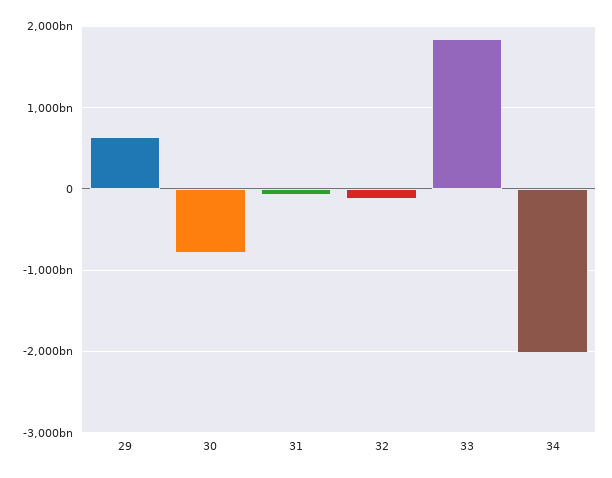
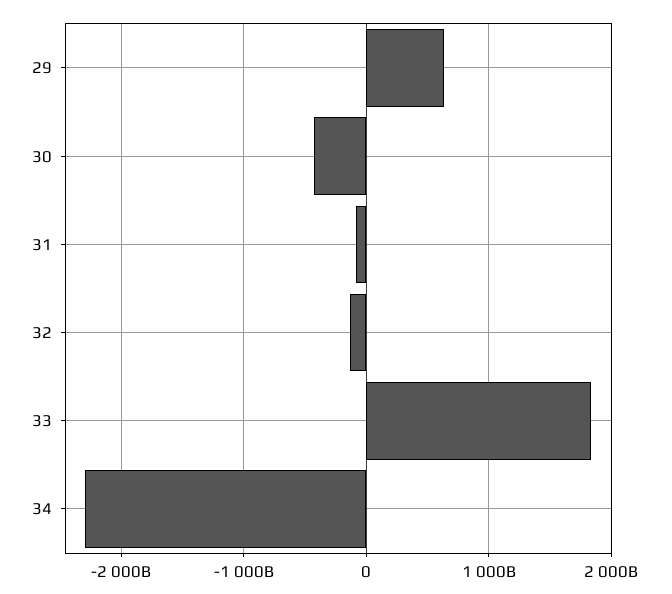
30: -800000000000 -> -400000000000
34: -2000000000000 -> -2300000000000

